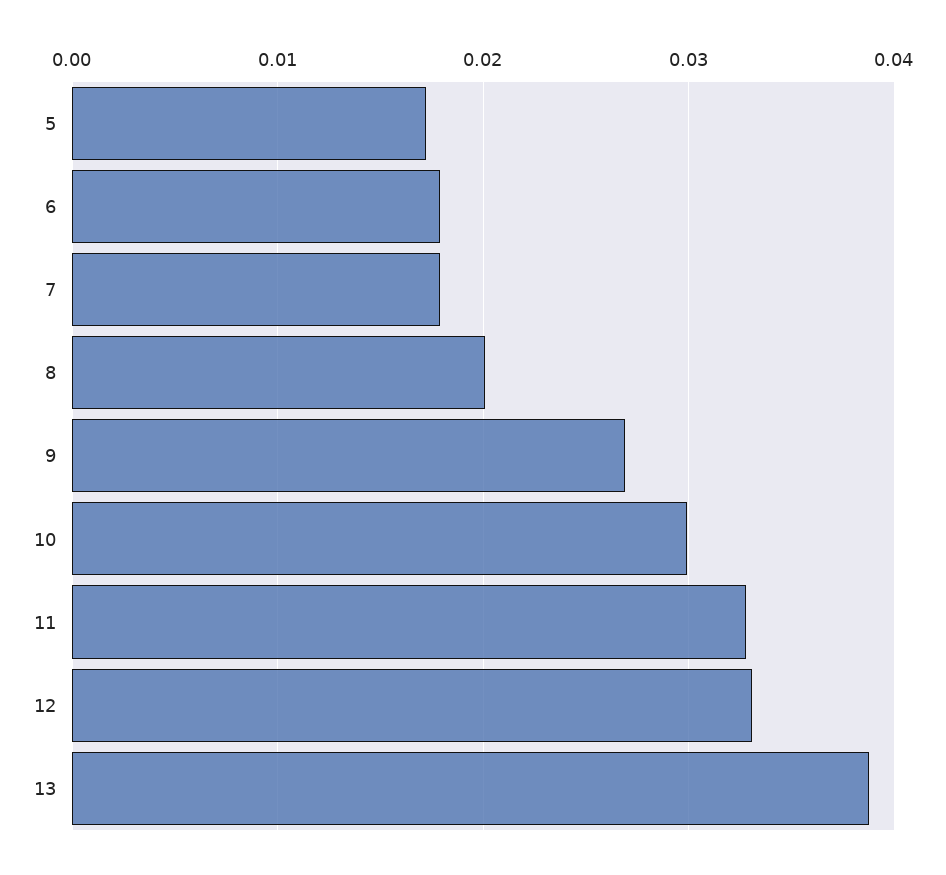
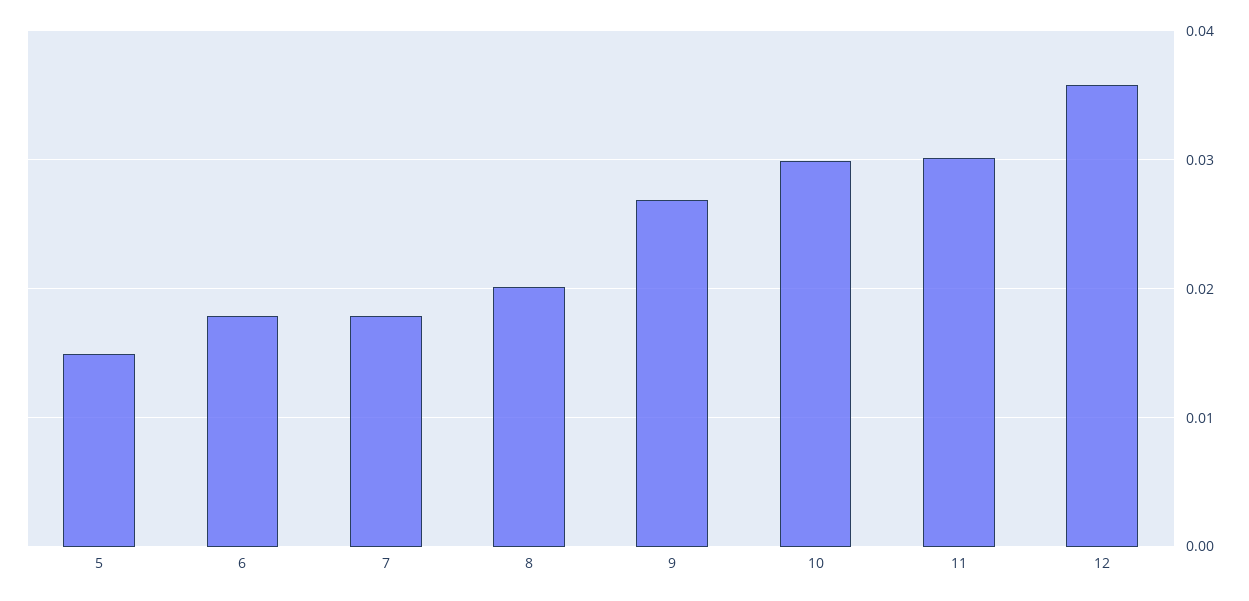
5: 0.017 -> 0.015
11: 0.033 -> 0.03
12: 0.033 -> 0.036
13: 0.039 -> none

